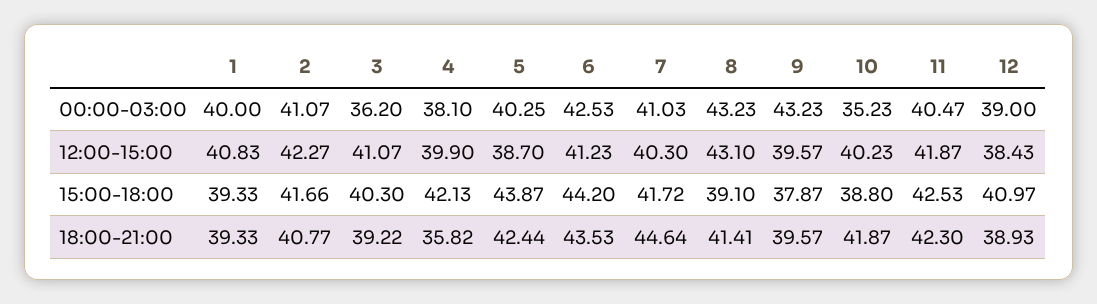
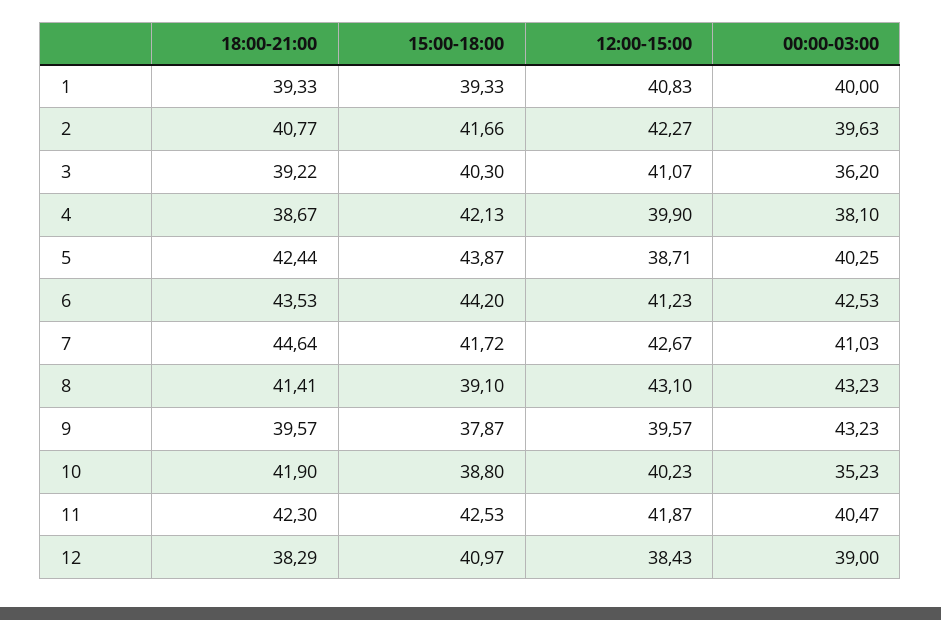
2, 00:00-03:00: 41.07 -> 39.63
5, 12:00-15:00: 38.7 -> 38.71
7, 12:00-15:00: 40.3 -> 42.67
4, 18:00-21:00: 35.82 -> 38.67
10, 18:00-21:00: 41.87 -> 41.9
12, 18:00-21:00: 38.93 -> 38.29

